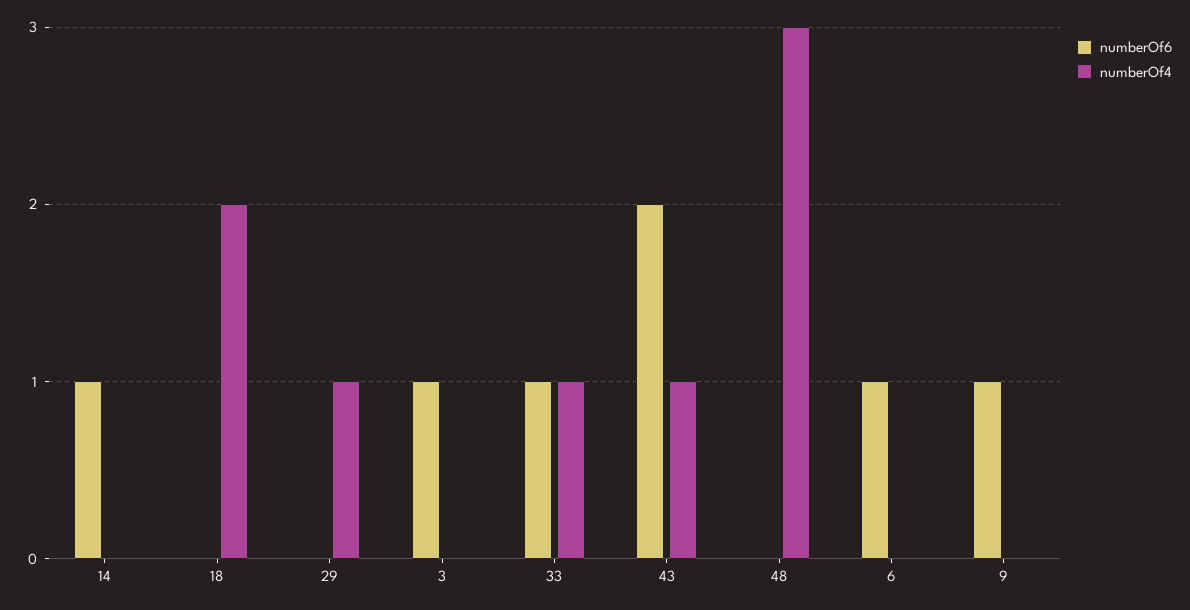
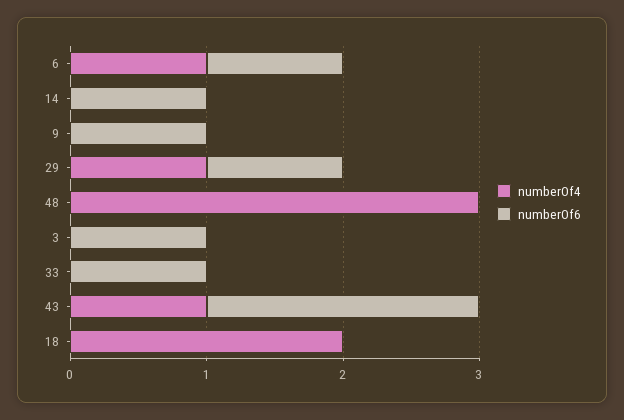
numberOf6, 29: 0 -> 1
numberOf4, 33: 1 -> 0
numberOf4, 6: 0 -> 1

